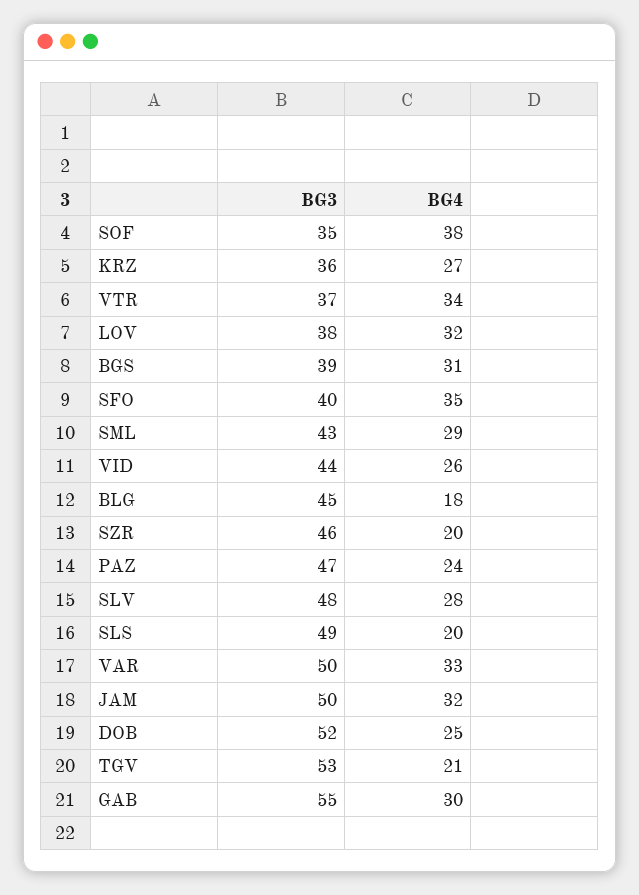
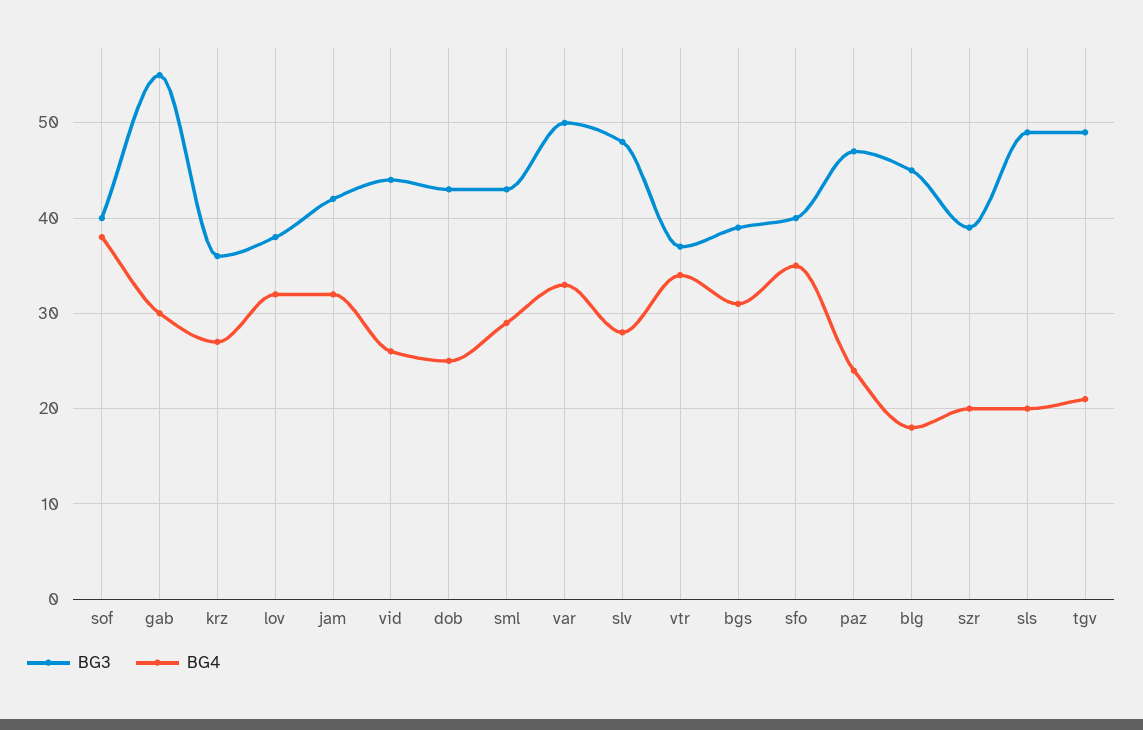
BG3, SOF: 35 -> 40
BG3, SZR: 46 -> 39
BG3, JAM: 50 -> 42
BG3, DOB: 52 -> 43
BG3, TGV: 53 -> 49

